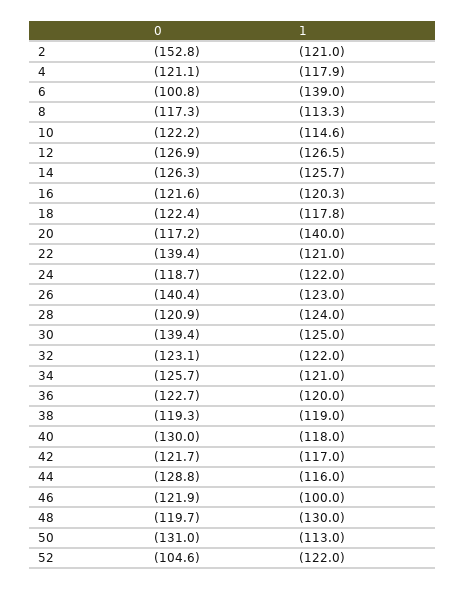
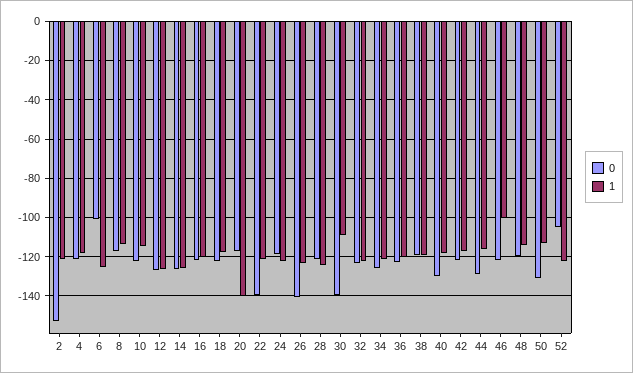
1, 6: -139 -> -125
1, 30: -125 -> -110
1, 48: -130 -> -115

